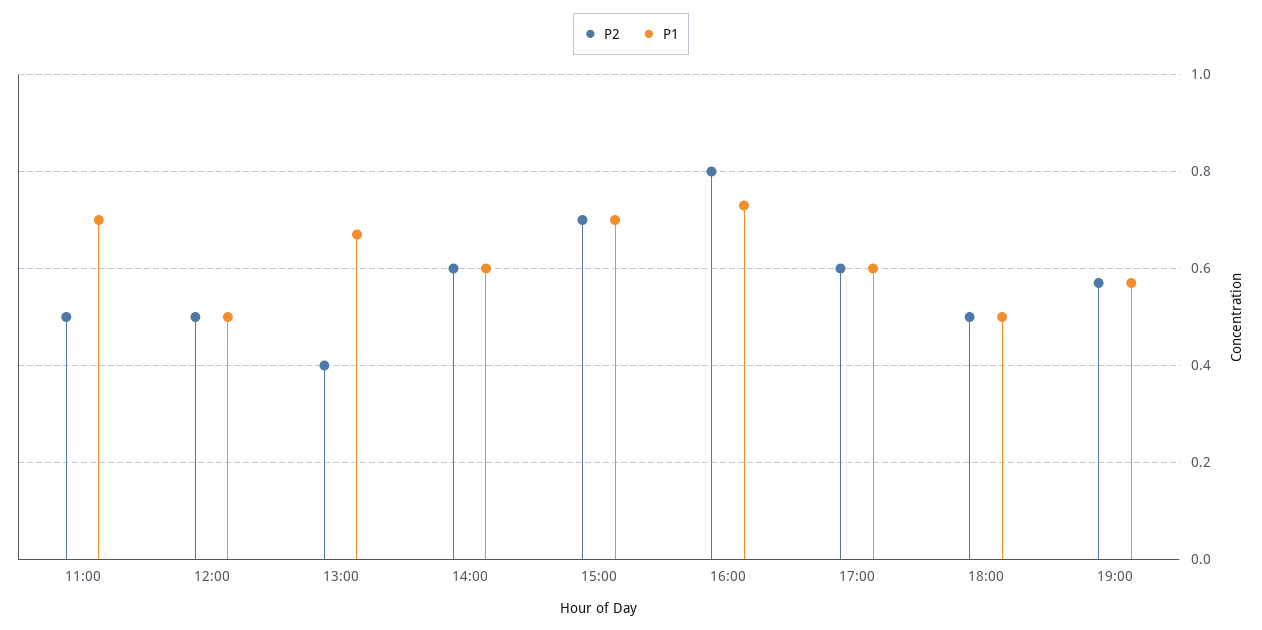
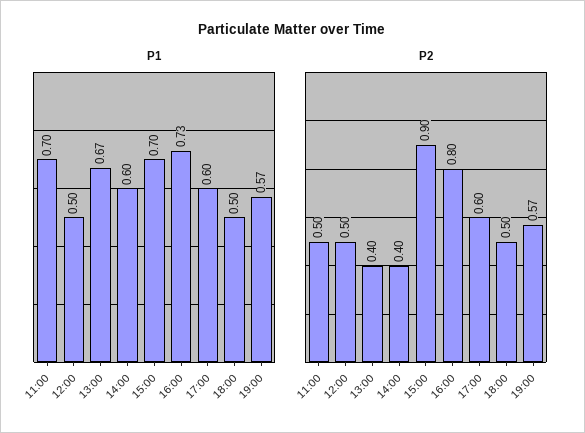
P2, 14:00: 0.6 -> 0.4
P2, 15:00: 0.7 -> 0.9

